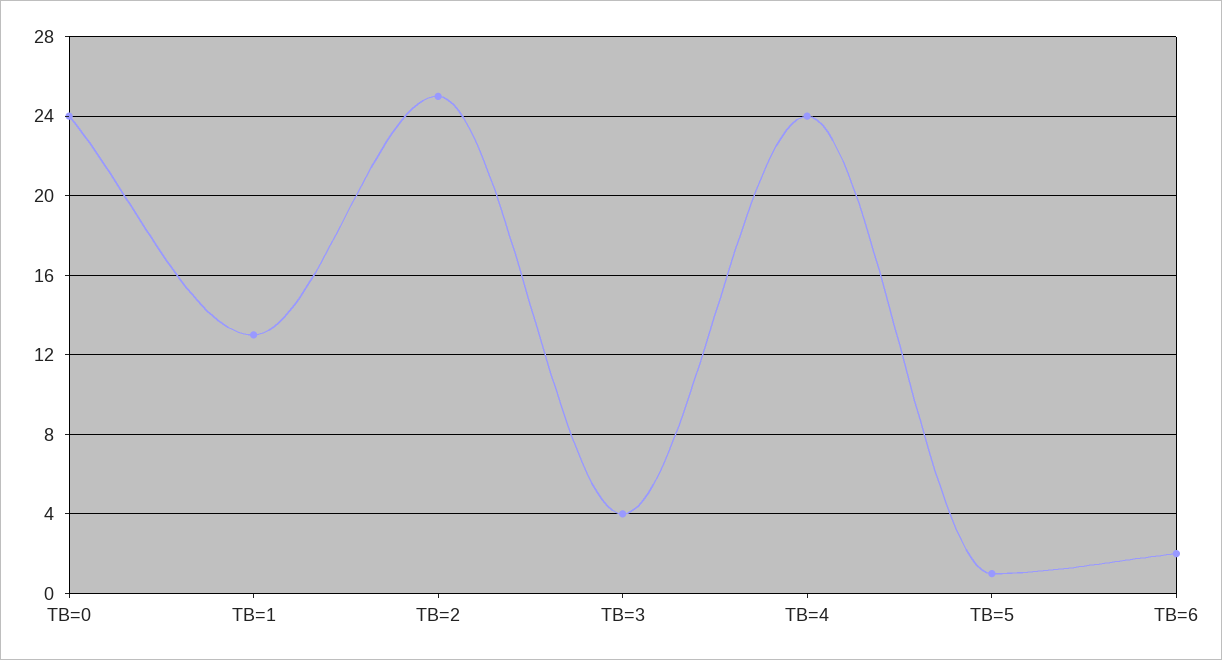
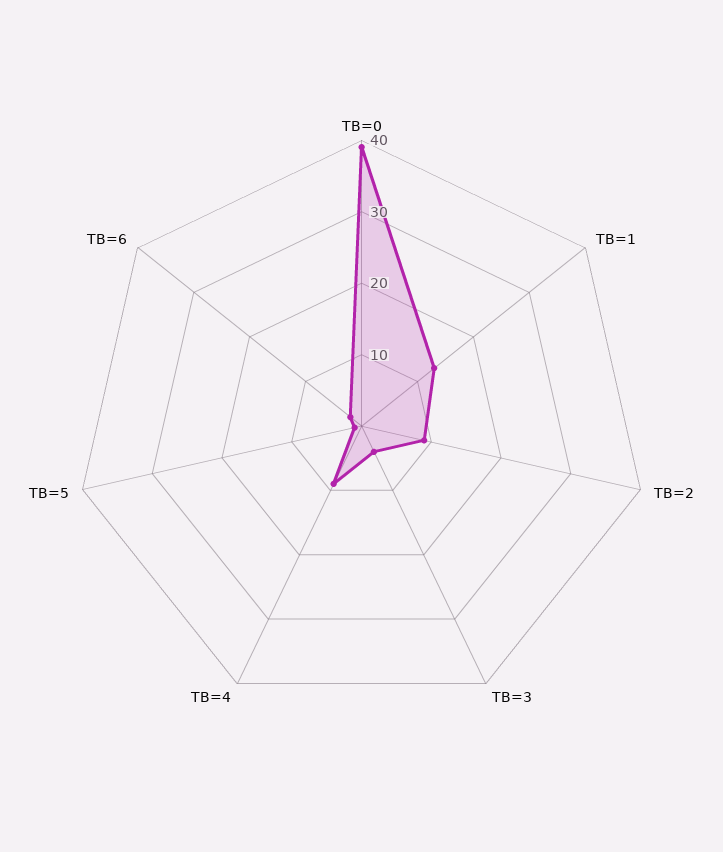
TB=0: 24 -> 40
TB=2: 25 -> 10
TB=4: 24 -> 10

